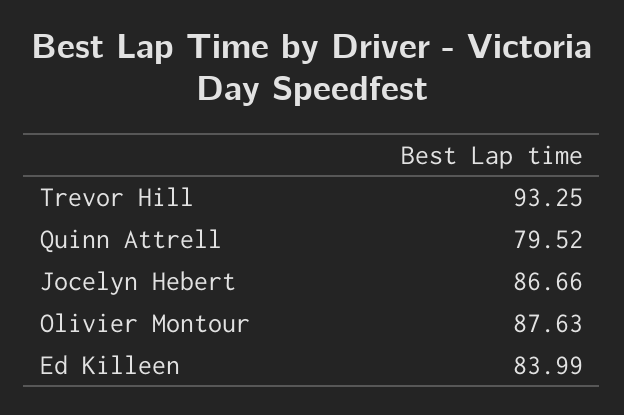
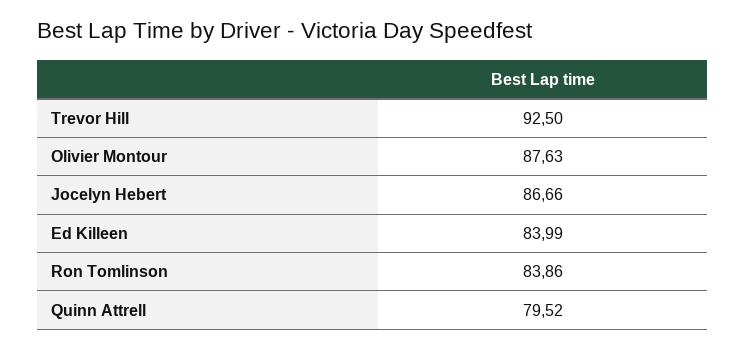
Trevor Hill: 93.25 -> 92.5
Ron Tomlinson: none -> 83.86

